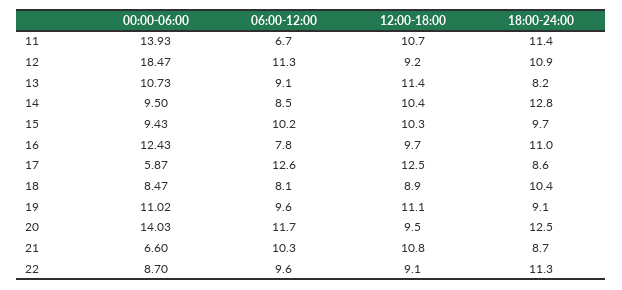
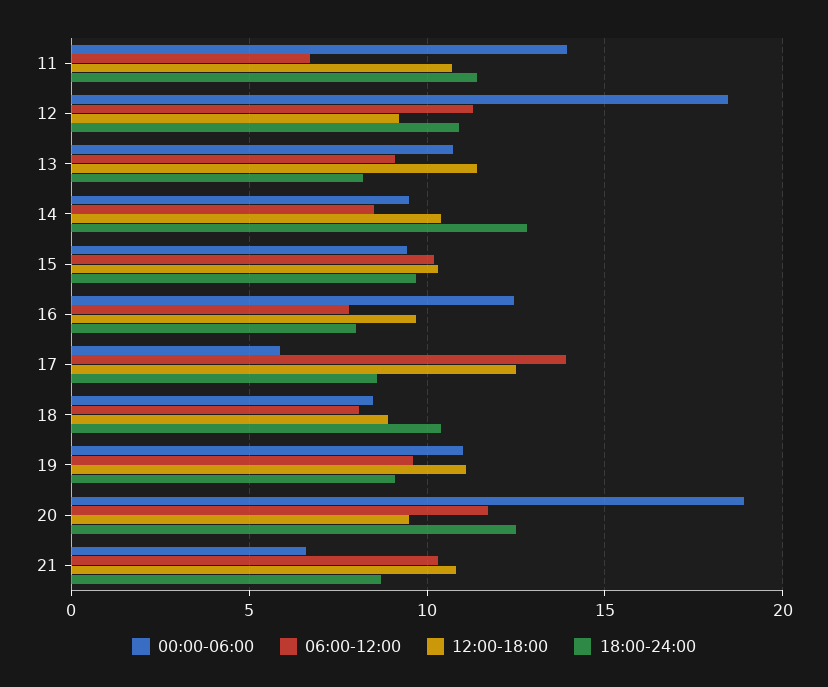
18:00-24:00, 16: 11 -> 8
06:00-12:00, 17: 12.6 -> 14
00:00-06:00, 20: 14.03 -> 19
00:00-06:00, 22: 8.7 -> none
06:00-12:00, 22: 9.6 -> none
12:00-18:00, 22: 9.1 -> none
18:00-24:00, 22: 11.3 -> none

